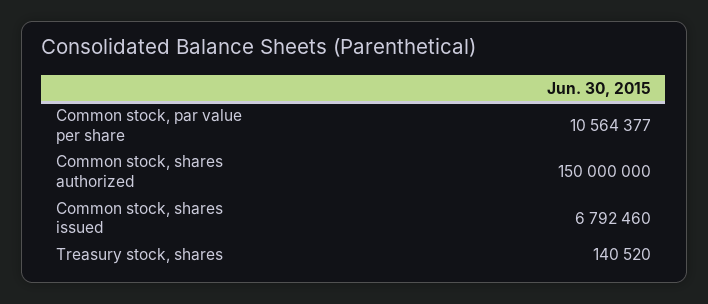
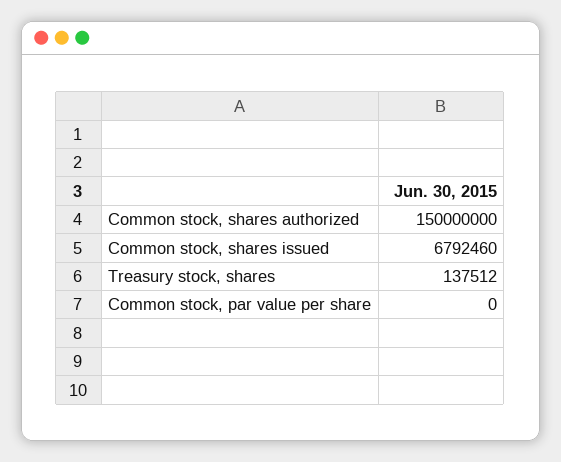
Common stock, par value per share: 10564377 -> 0
Treasury stock, shares: 140520 -> 137512

